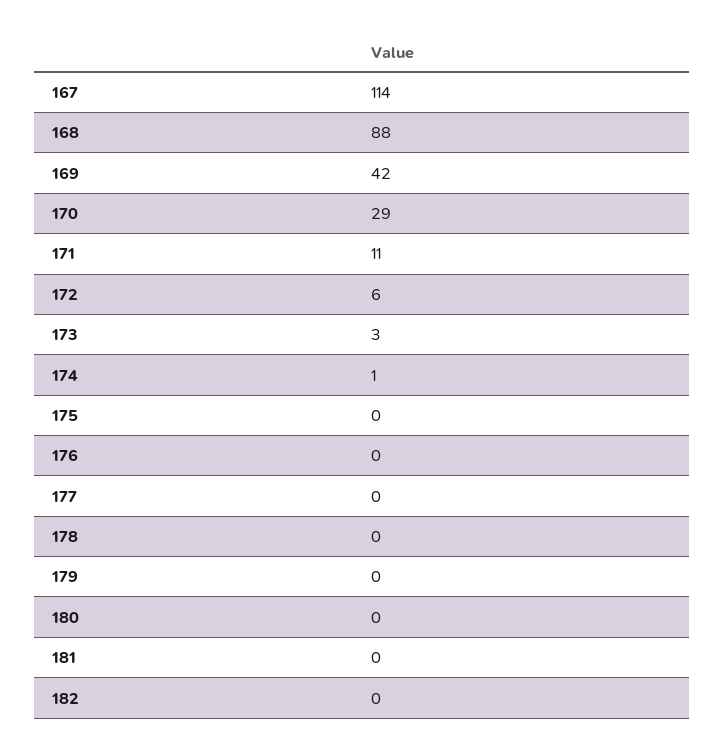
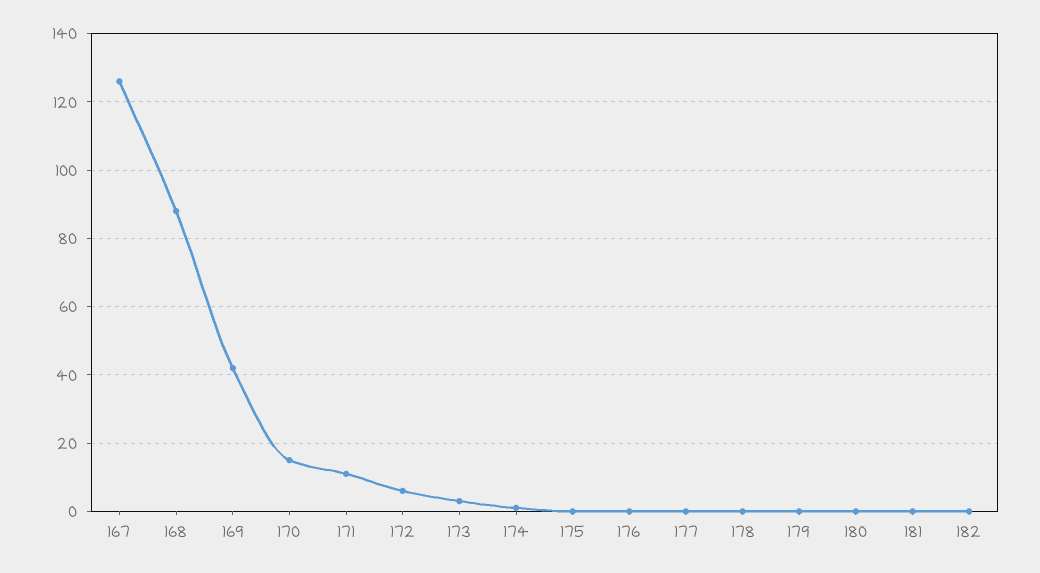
167: 114 -> 125
170: 29 -> 15

